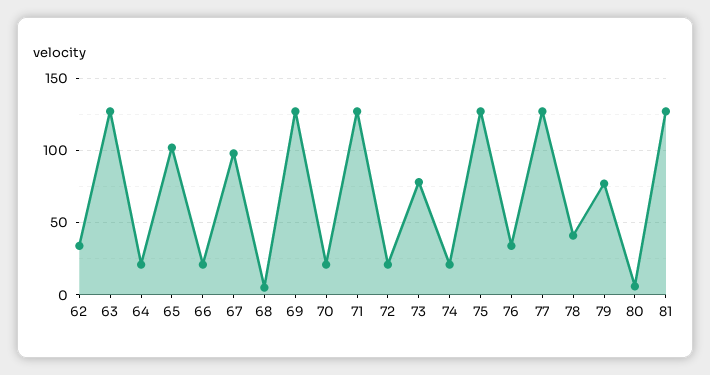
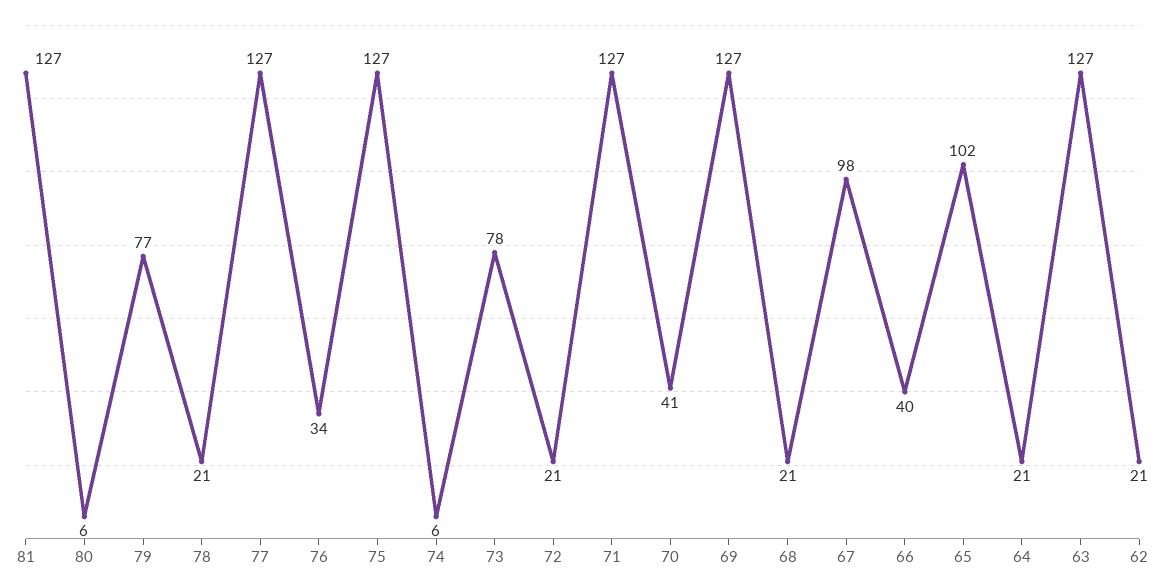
62: 35 -> 21
66: 20 -> 40
68: 5 -> 21
70: 20 -> 41
74: 20 -> 6
78: 40 -> 21

